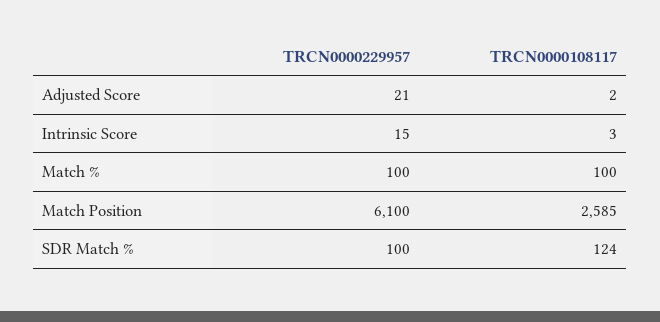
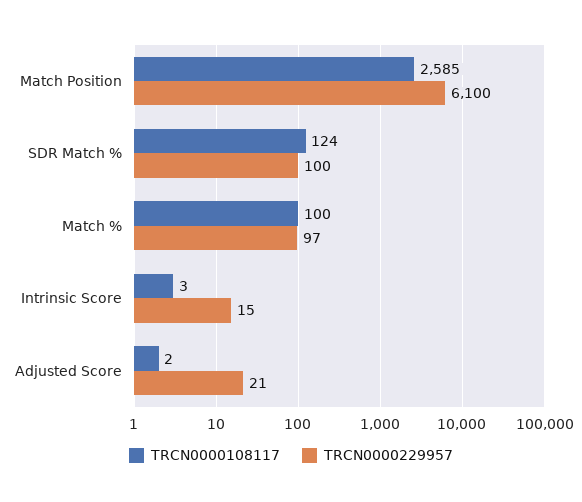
TRCN0000229957, Match %: 100 -> 97

